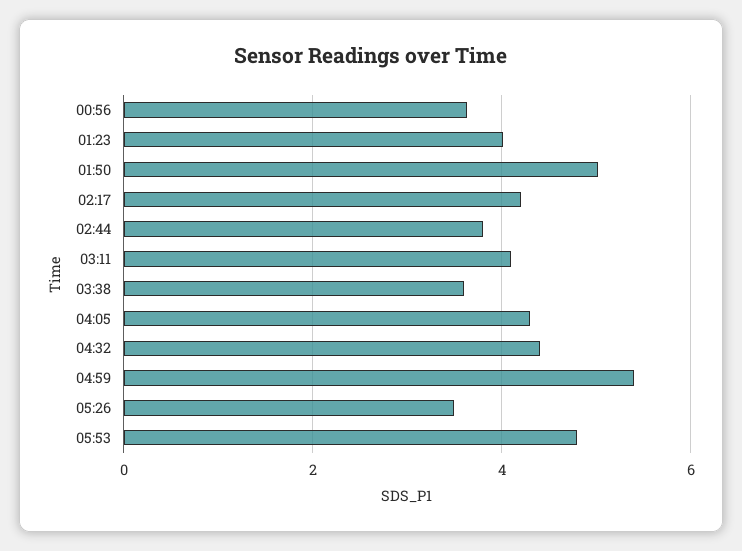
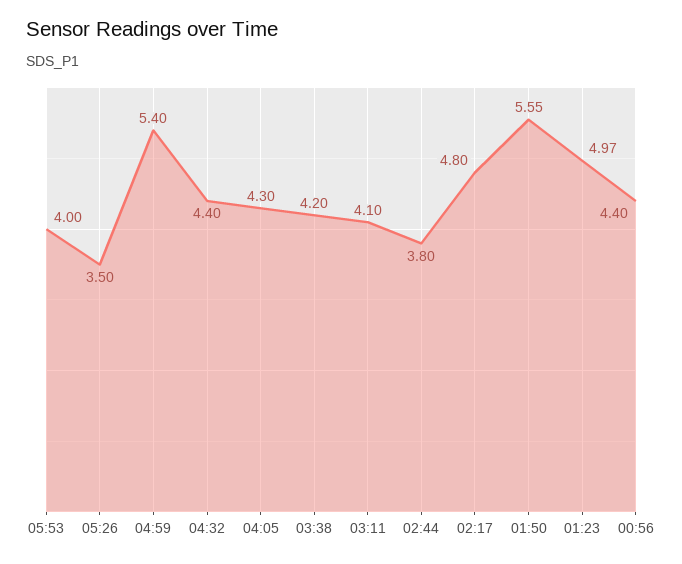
00:56: 3.6 -> 4.4
01:23: 4 -> 4.97
01:50: 5 -> 5.55
02:17: 4.2 -> 4.8
03:38: 3.6 -> 4.2
05:53: 4.8 -> 4

